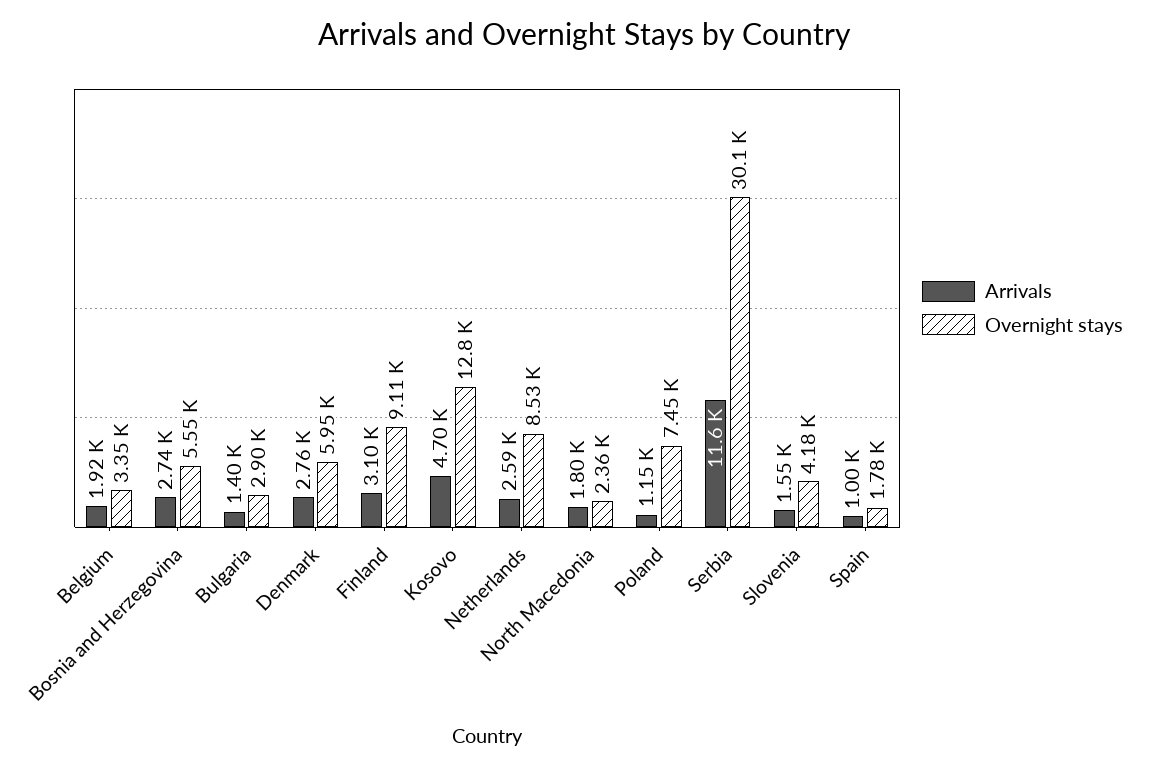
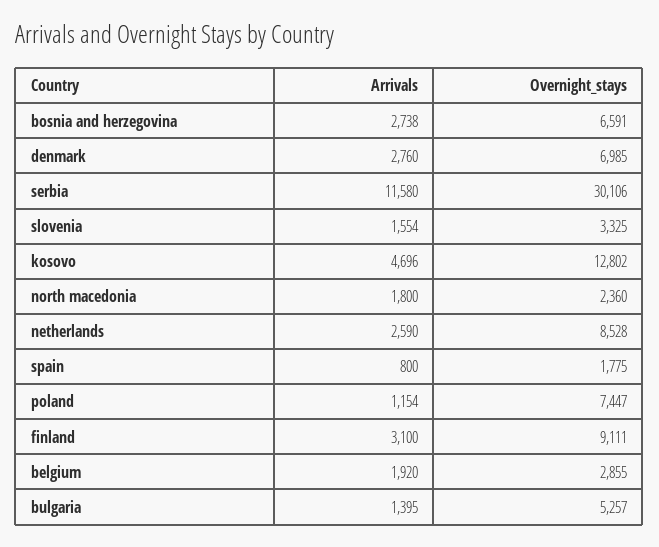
Overnight stays, Belgium: 3350 -> 2855
Overnight stays, Bosnia and Herzegovina: 5550 -> 6591
Overnight stays, Bulgaria: 2900 -> 5257
Overnight stays, Denmark: 5950 -> 6985
Overnight stays, Slovenia: 4180 -> 3325
Arrivals, Spain: 1000 -> 800

